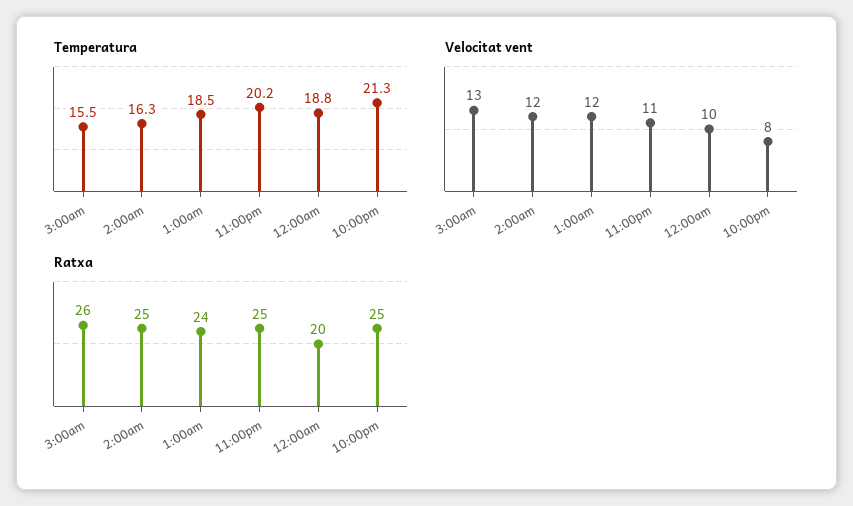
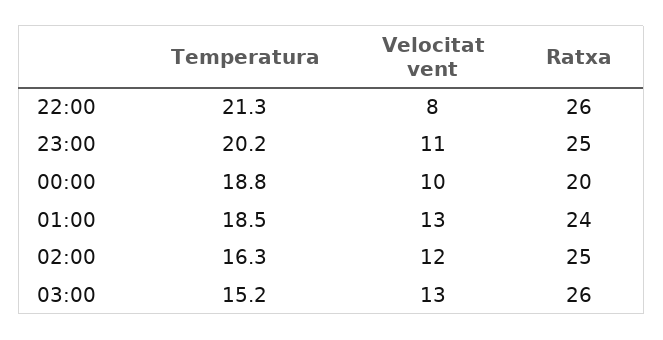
Temperatura, 3:00am: 15.5 -> 15.2
Velocitat vent, 1:00am: 12 -> 13
Ratxa, 10:00pm: 25 -> 26

